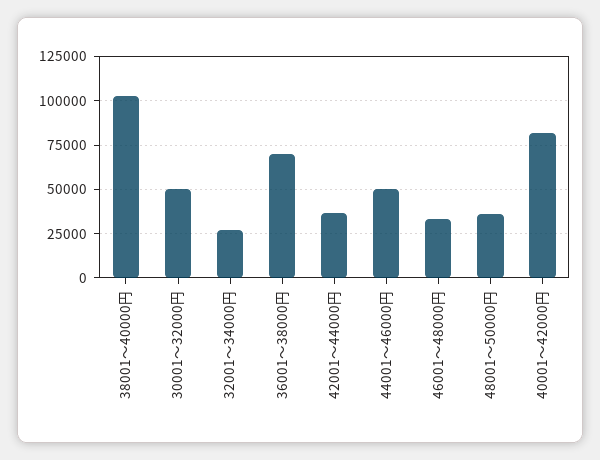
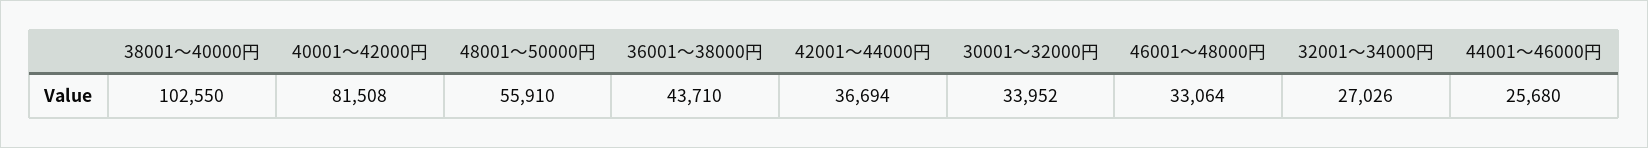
30001～32000円: 50000 -> 33952
36001～38000円: 70000 -> 43710
44001～46000円: 50000 -> 25680
48001～50000円: 35000 -> 55910

